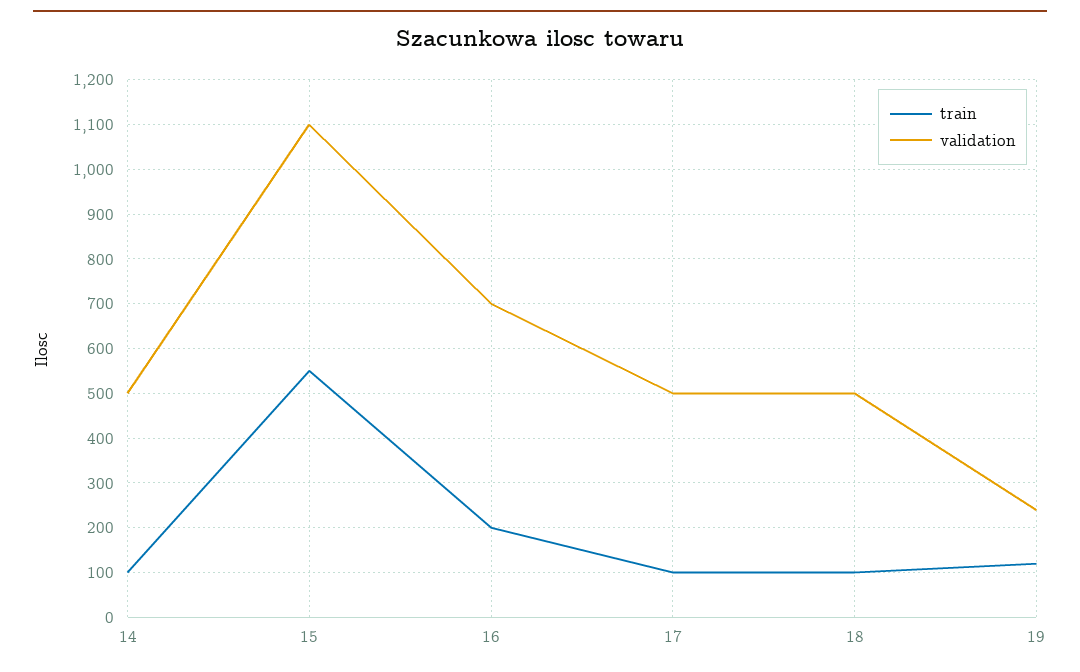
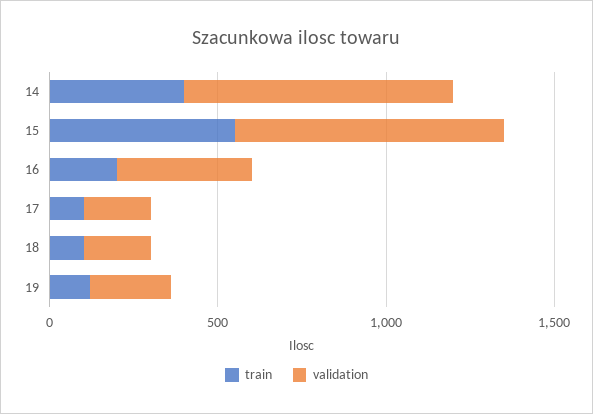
train, 14: 100 -> 400
validation, 14: 500 -> 800
validation, 15: 1100 -> 800
validation, 16: 700 -> 400
validation, 17: 500 -> 200
validation, 18: 500 -> 200

